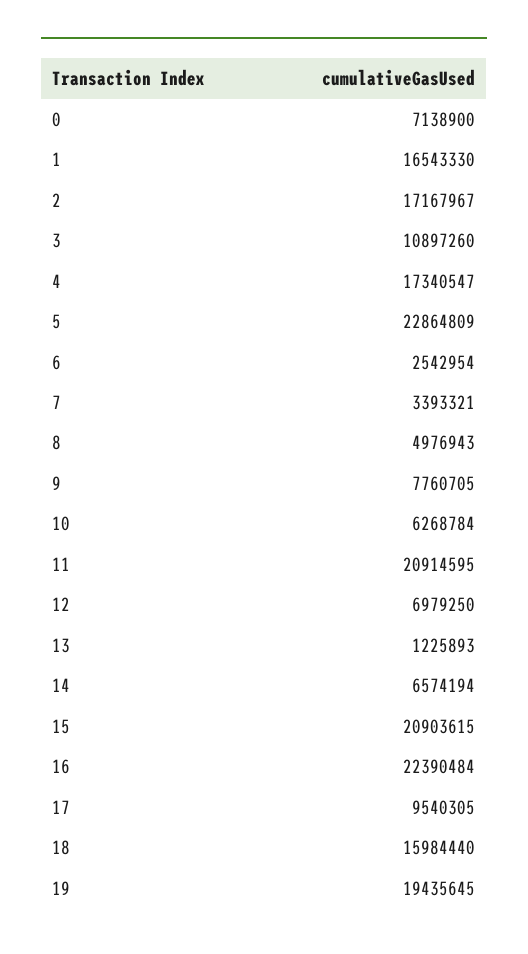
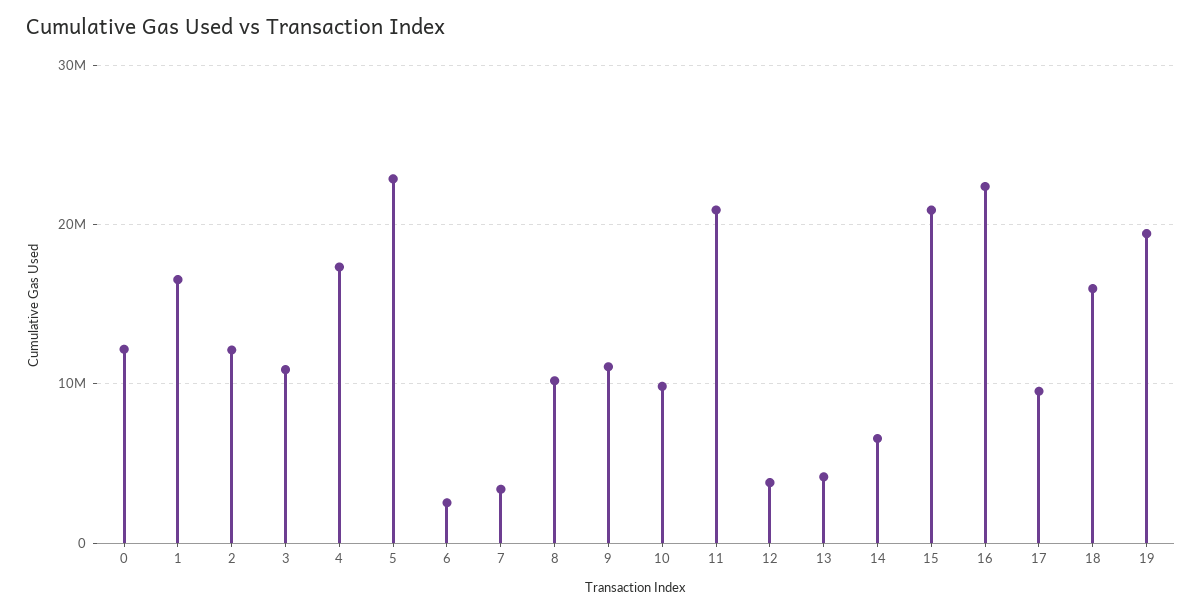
0: 7138900 -> 12000000
2: 17167967 -> 12000000
8: 4976943 -> 10000000
9: 7760705 -> 11000000
10: 6268784 -> 10000000
12: 6979250 -> 4000000
13: 1225893 -> 4000000

